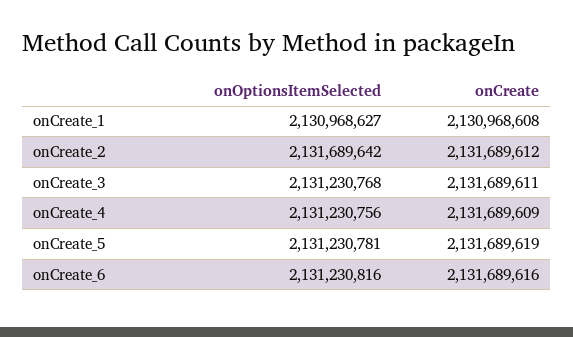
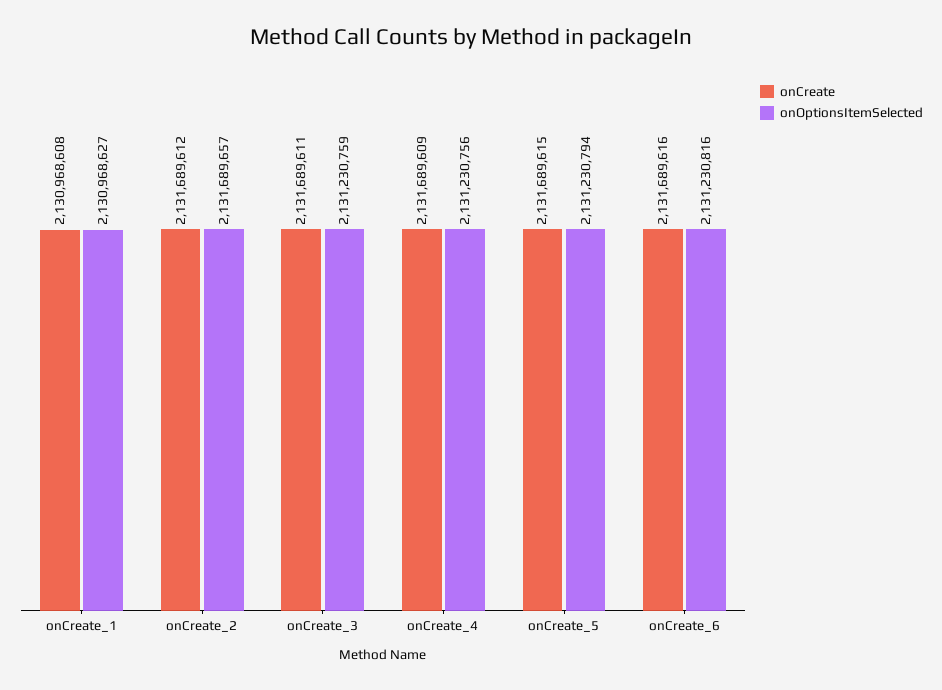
onOptionsItemSelected, onCreate_2: 2131689642 -> 2131689657
onOptionsItemSelected, onCreate_3: 2131230768 -> 2131230759
onOptionsItemSelected, onCreate_5: 2131230781 -> 2131230794
onCreate, onCreate_5: 2131689619 -> 2131689615

